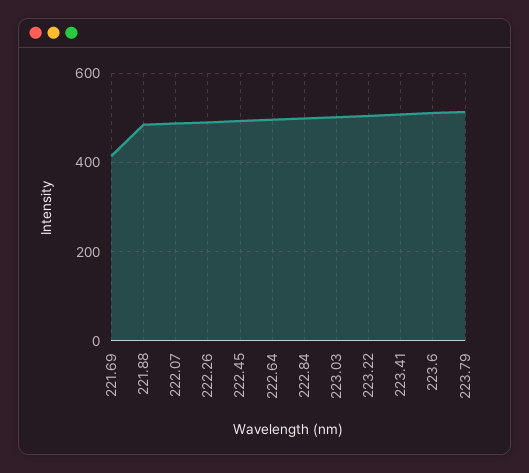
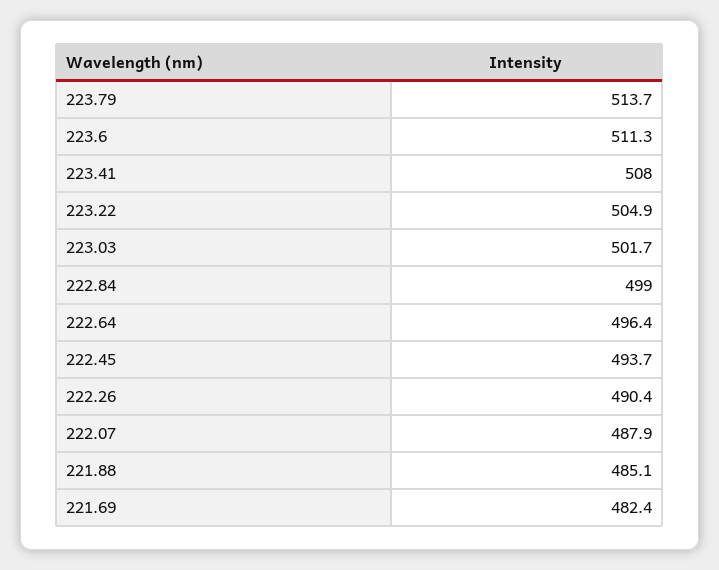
221.69: 420 -> 482.4

